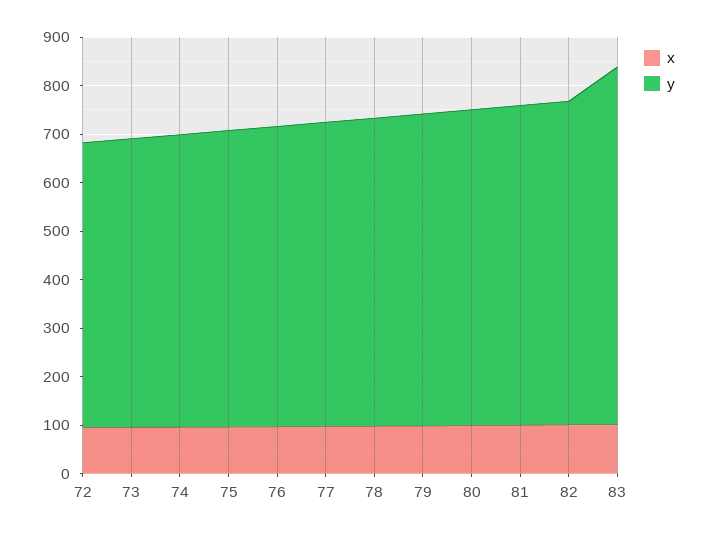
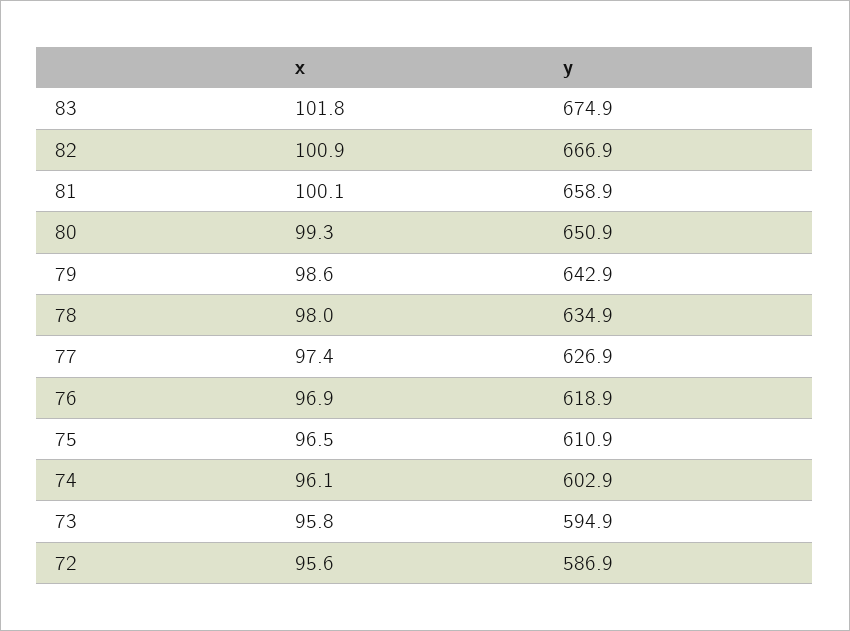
y, 83: 740 -> 674.9

